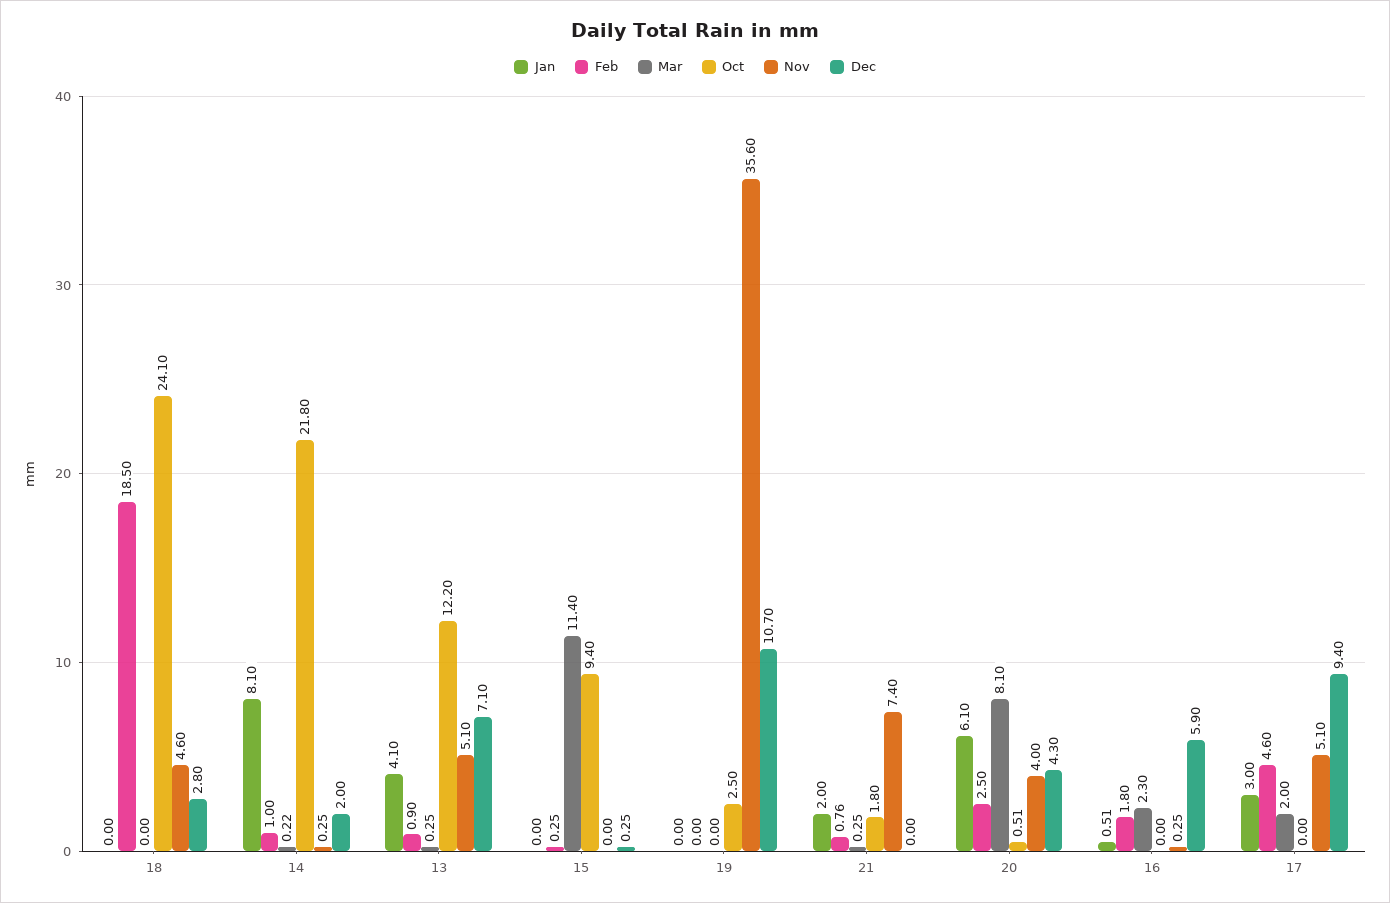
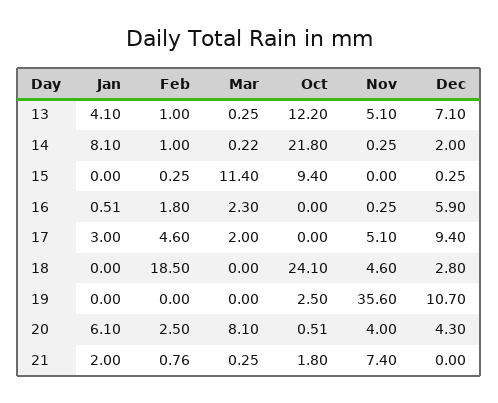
Feb, 13: 0.9 -> 1

